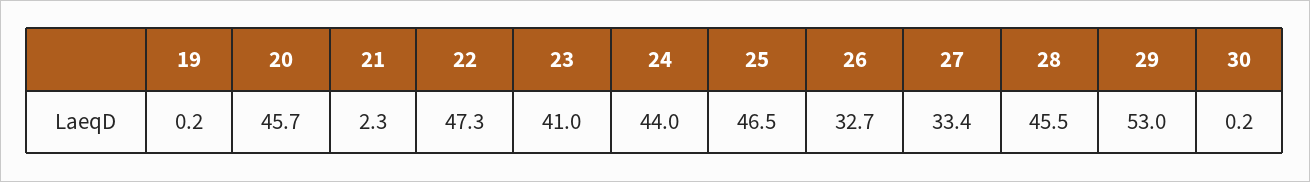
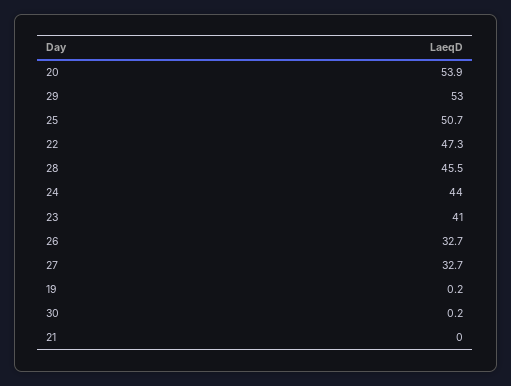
20: 45.7 -> 53.9
21: 2.3 -> 0
25: 46.5 -> 50.7
27: 33.4 -> 32.7

